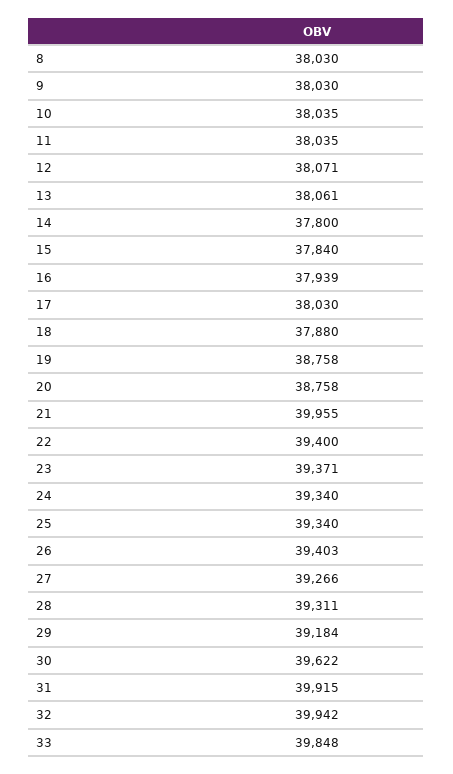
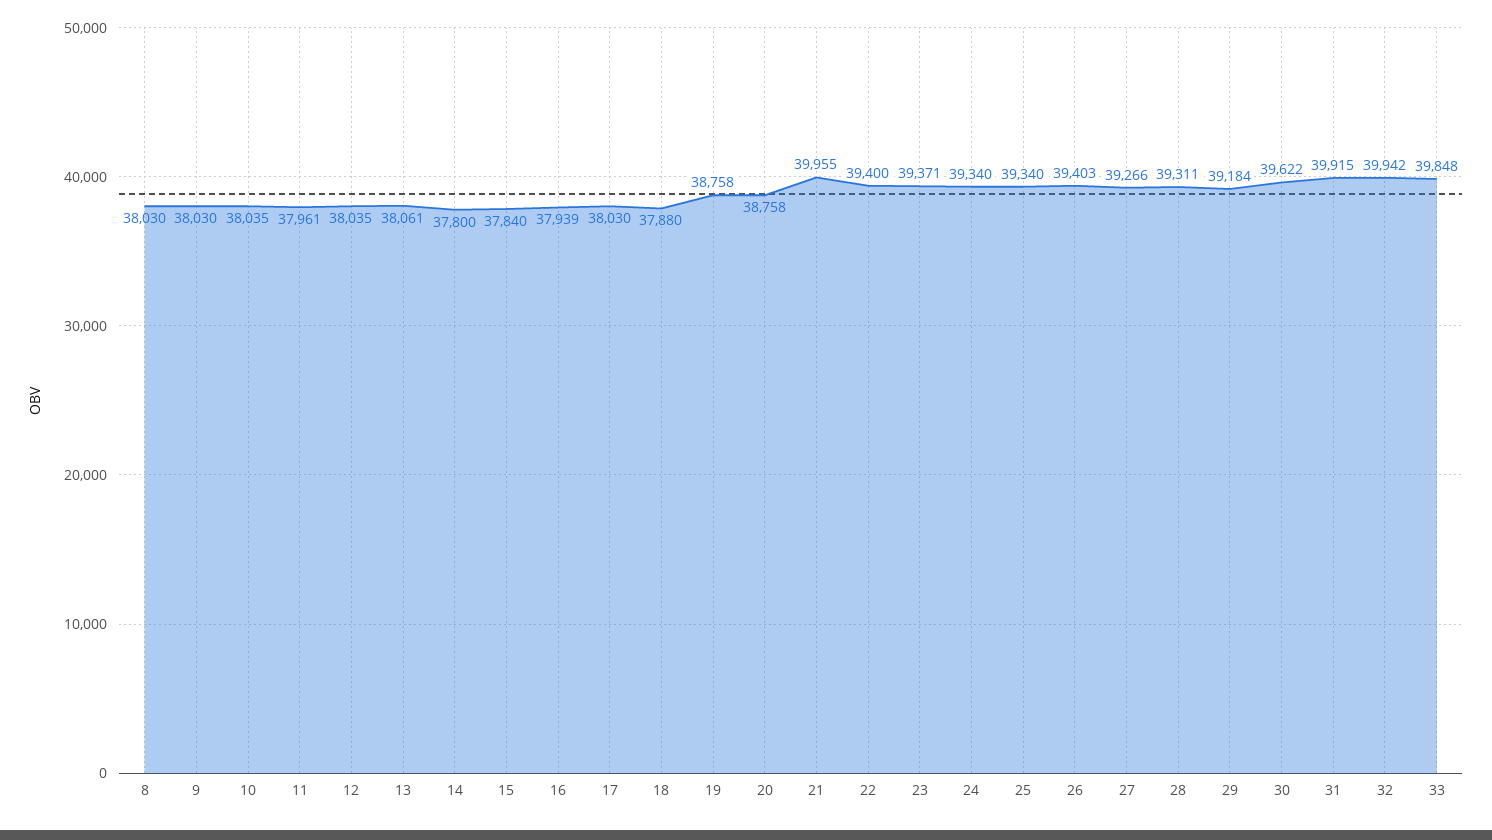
11: 38035 -> 37961
12: 38071 -> 38035

